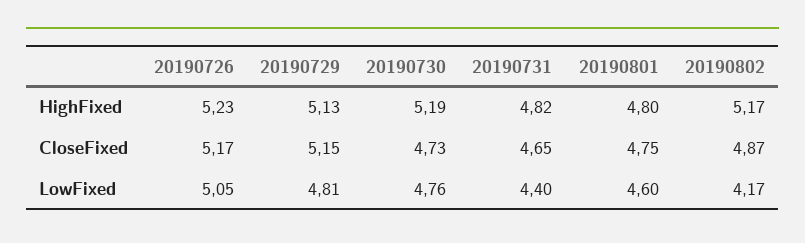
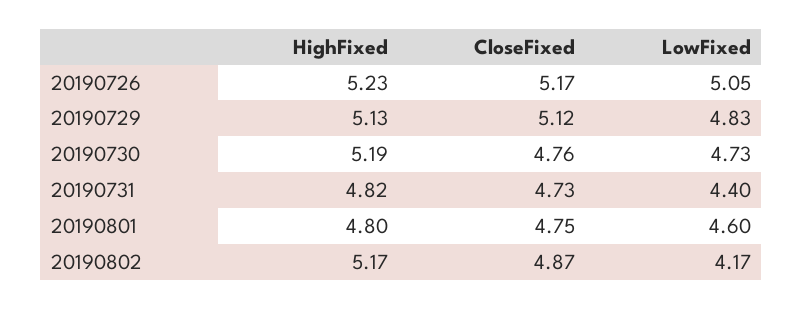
20190729, CloseFixed: 5.15 -> 5.12
20190730, CloseFixed: 4.73 -> 4.76
20190731, CloseFixed: 4.65 -> 4.73
20190729, LowFixed: 4.81 -> 4.83
20190730, LowFixed: 4.76 -> 4.73

